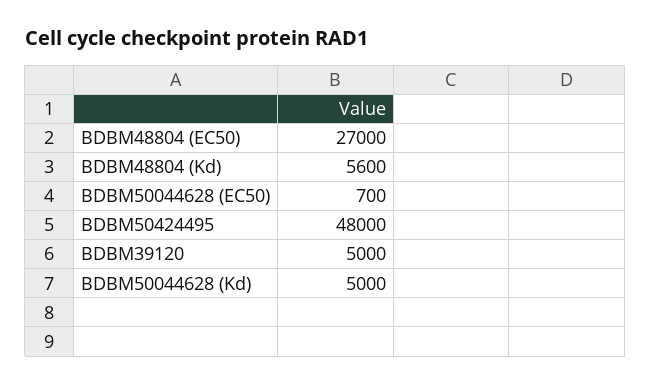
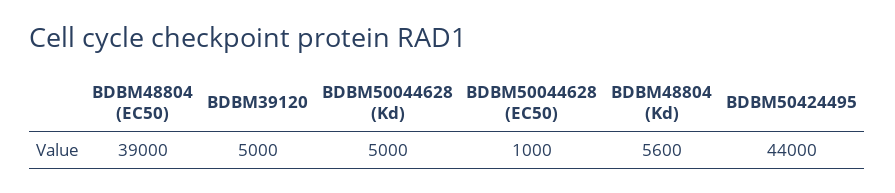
BDBM48804 (EC50): 27000 -> 39000
BDBM50044628 (EC50): 700 -> 1000
BDBM50424495: 48000 -> 44000

